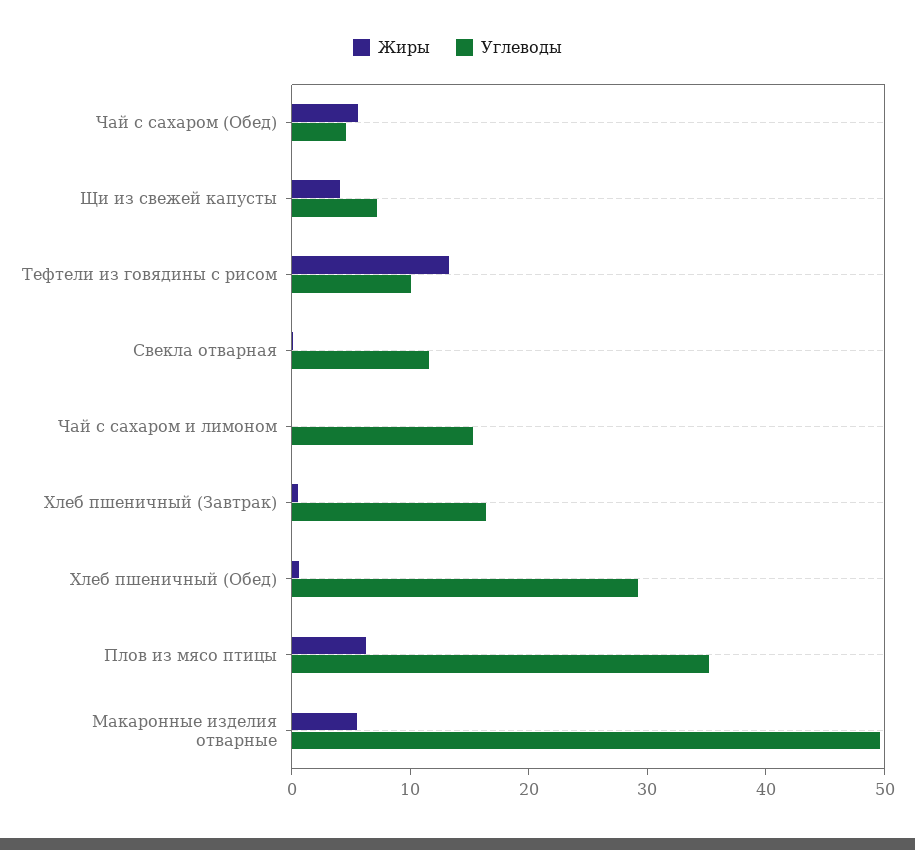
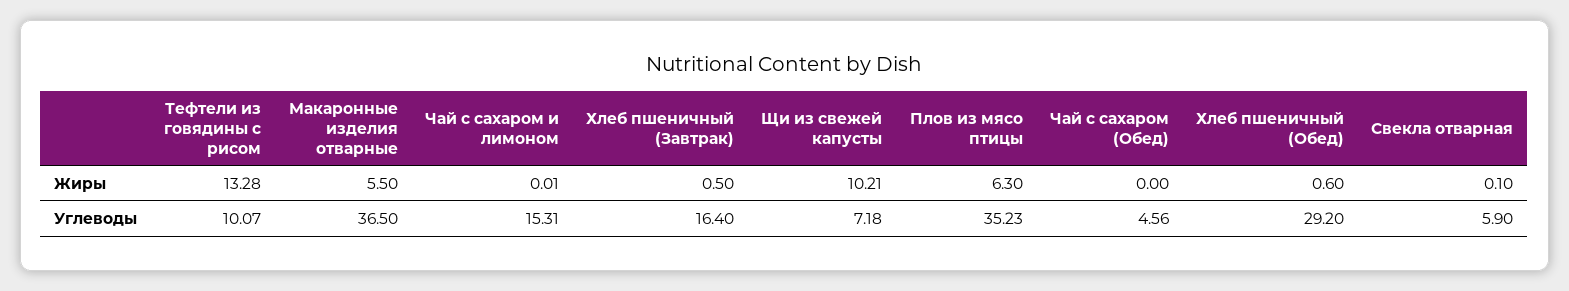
Жиры, Чай с сахаром (Обед): 6 -> 0
Жиры, Щи из свежей капусты: 4 -> 10.21
Углеводы, Свекла отварная: 12 -> 5.9
Углеводы, Макаронные изделия отварные: 50 -> 36.5

